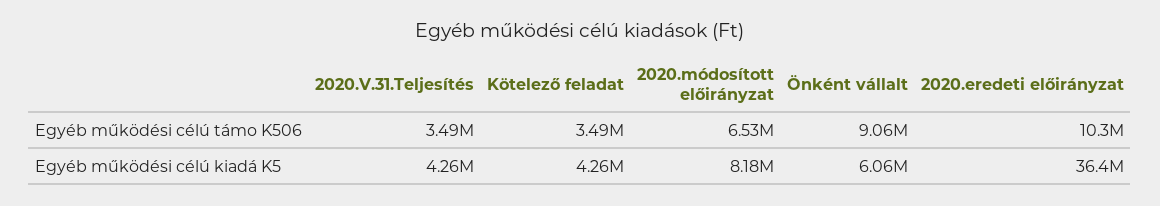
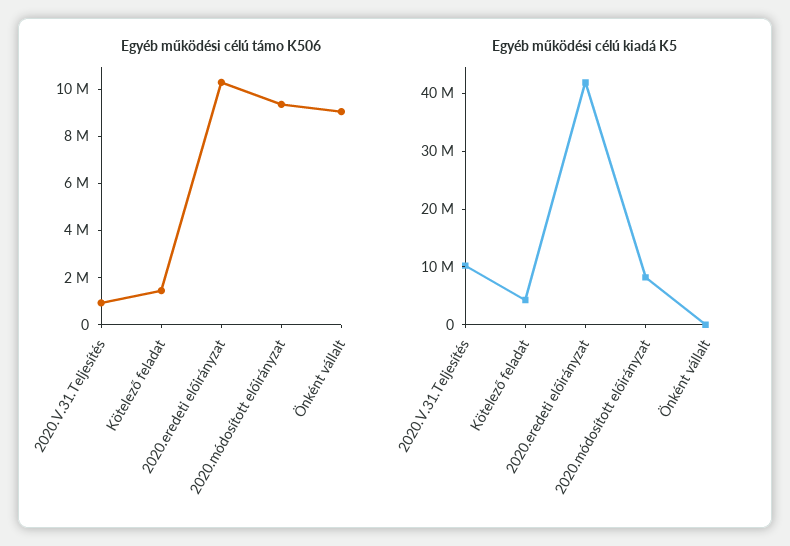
Egyéb működési célú támo K506, 2020.V.31.Teljesítés: 3490000 -> 1000000
Egyéb működési célú támo K506, Kötelező feladat: 3490000 -> 1500000
Egyéb működési célú támo K506, 2020.módosított előirányzat: 6530000 -> 9500000
Egyéb működési célú kiadá K5, 2020.V.31.Teljesítés: 4260000 -> 10000000
Egyéb működési célú kiadá K5, Önként vállalt: 6060000 -> 0
Egyéb működési célú kiadá K5, 2020.eredeti előirányzat: 36400000 -> 42000000

